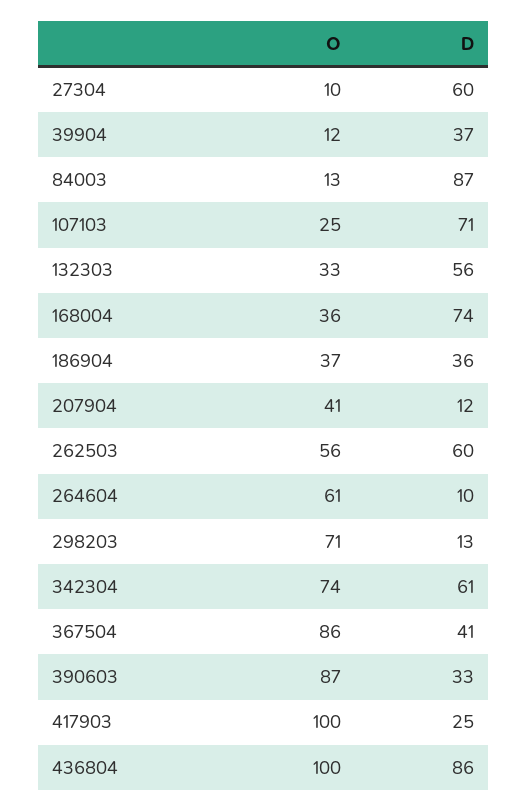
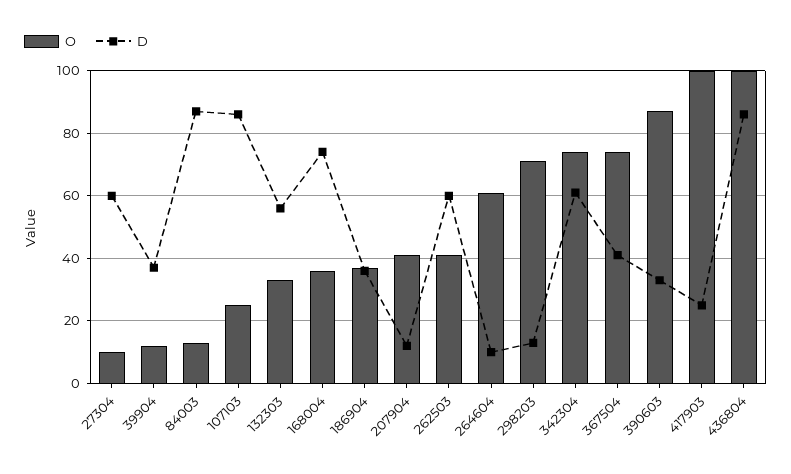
D, 107103: 71 -> 85
O, 262503: 56 -> 40
O, 367504: 86 -> 75

